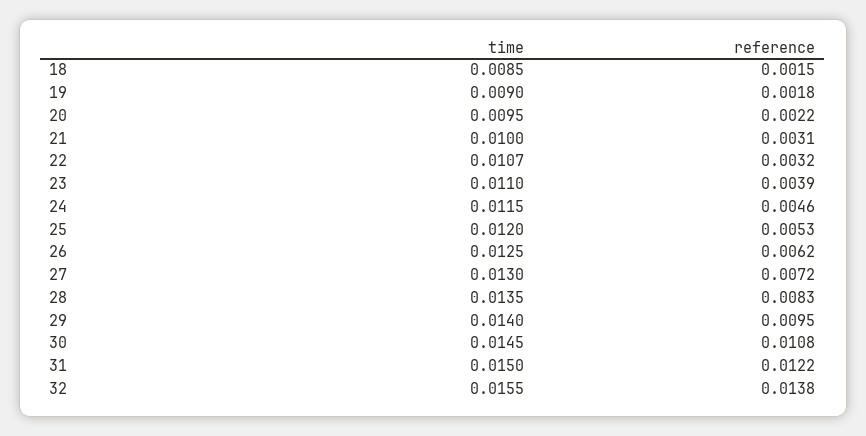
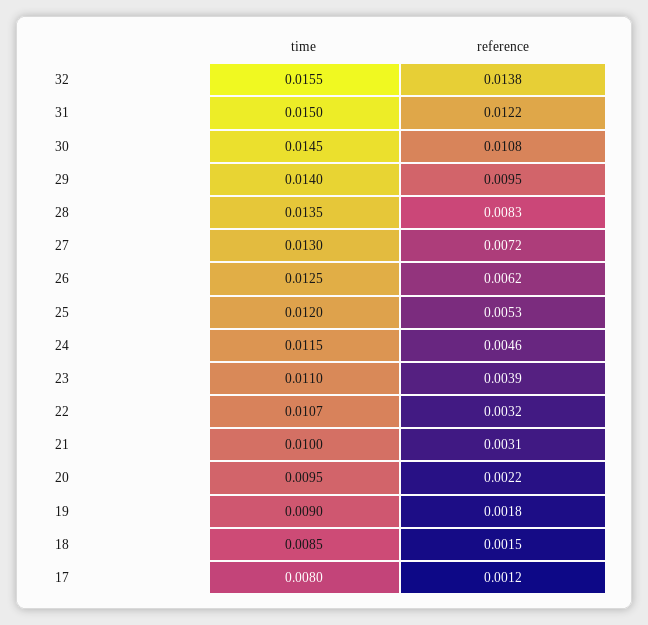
time, 17: none -> 0.008
reference, 17: none -> 0.0012

